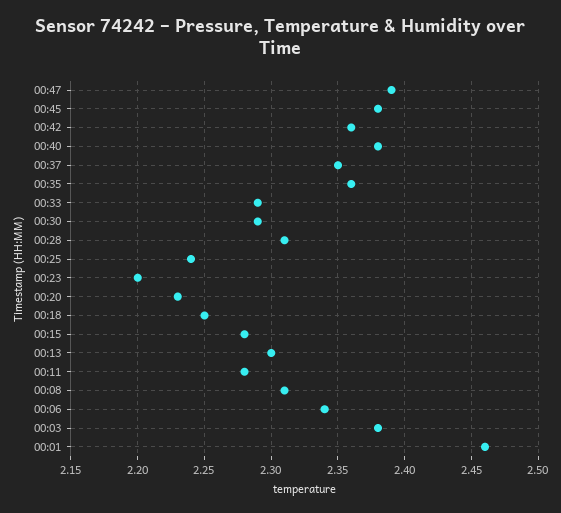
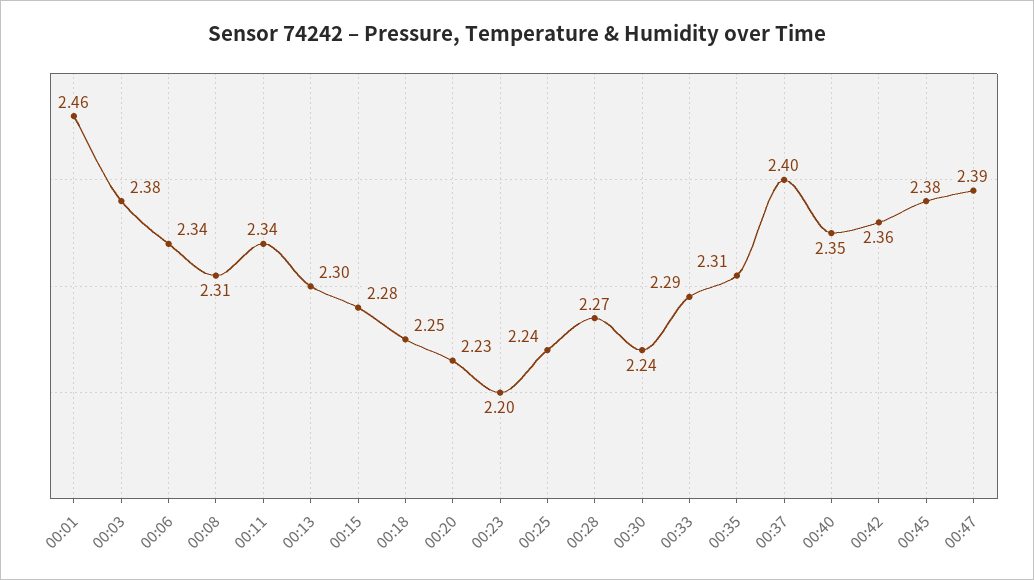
00:40: 2.38 -> 2.35
00:37: 2.35 -> 2.4
00:35: 2.36 -> 2.31
00:30: 2.29 -> 2.24
00:28: 2.31 -> 2.27
00:11: 2.28 -> 2.34

